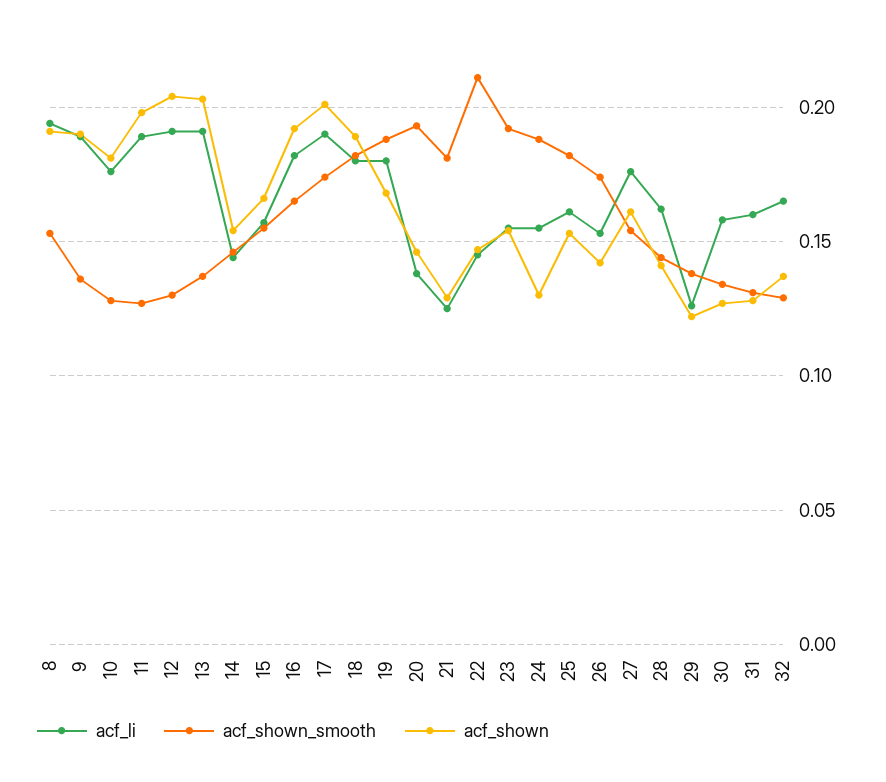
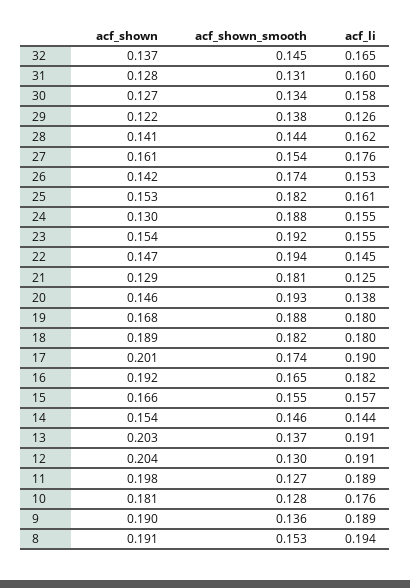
acf_shown_smooth, 22: 0.21 -> 0.194
acf_shown_smooth, 32: 0.13 -> 0.145

